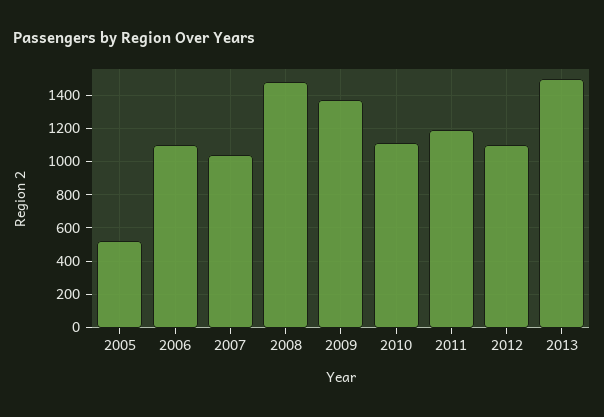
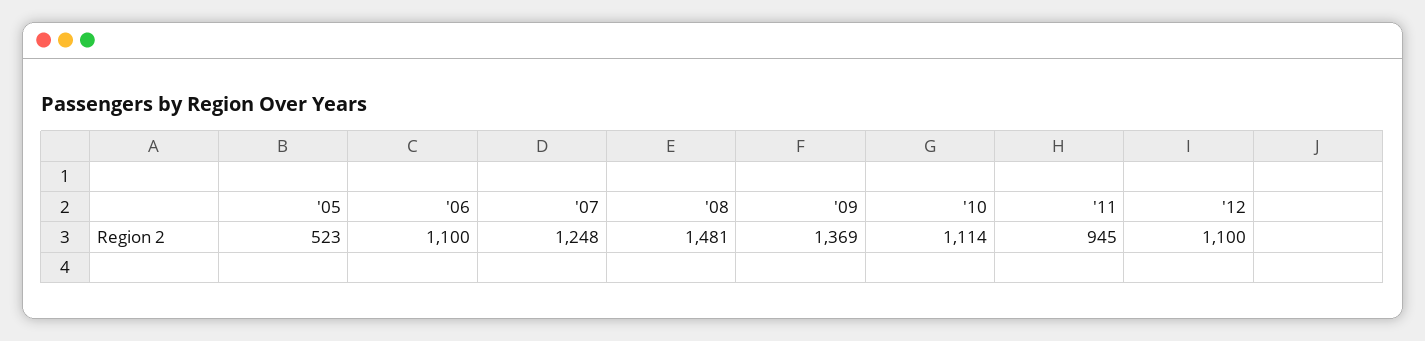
2007: 1050 -> 1248
2011: 1200 -> 945
2013: 1500 -> none

